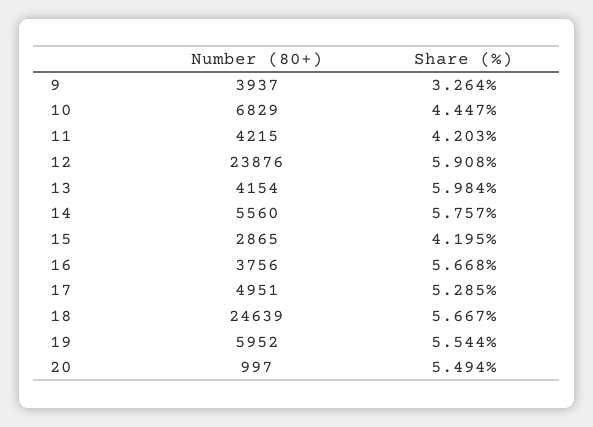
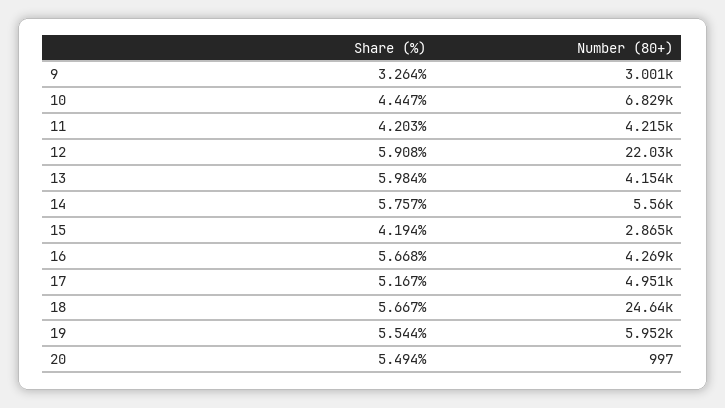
Number (80+), 9: 3937 -> 3001
Number (80+), 12: 23876 -> 22030
Share (%), 15: 4.195 -> 4.194
Number (80+), 16: 3756 -> 4269
Share (%), 17: 5.285 -> 5.167

